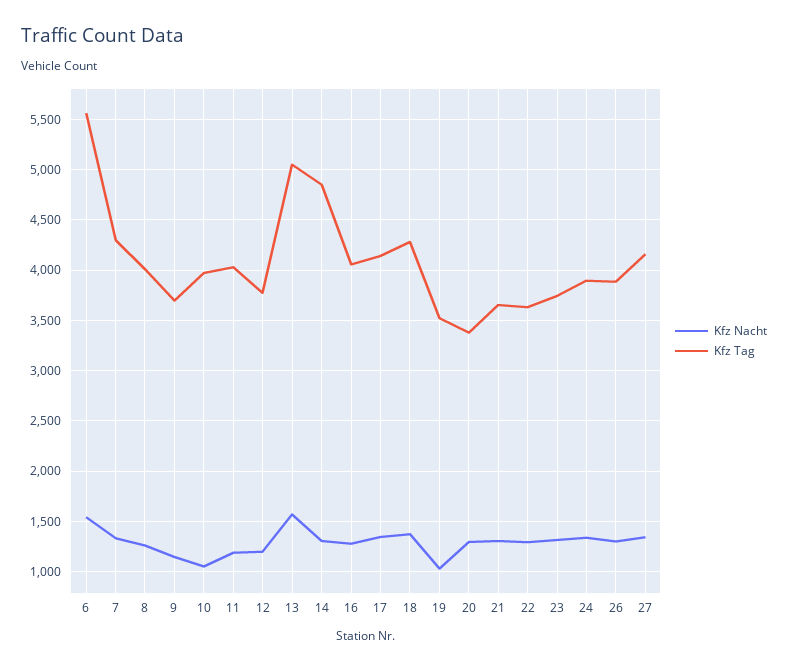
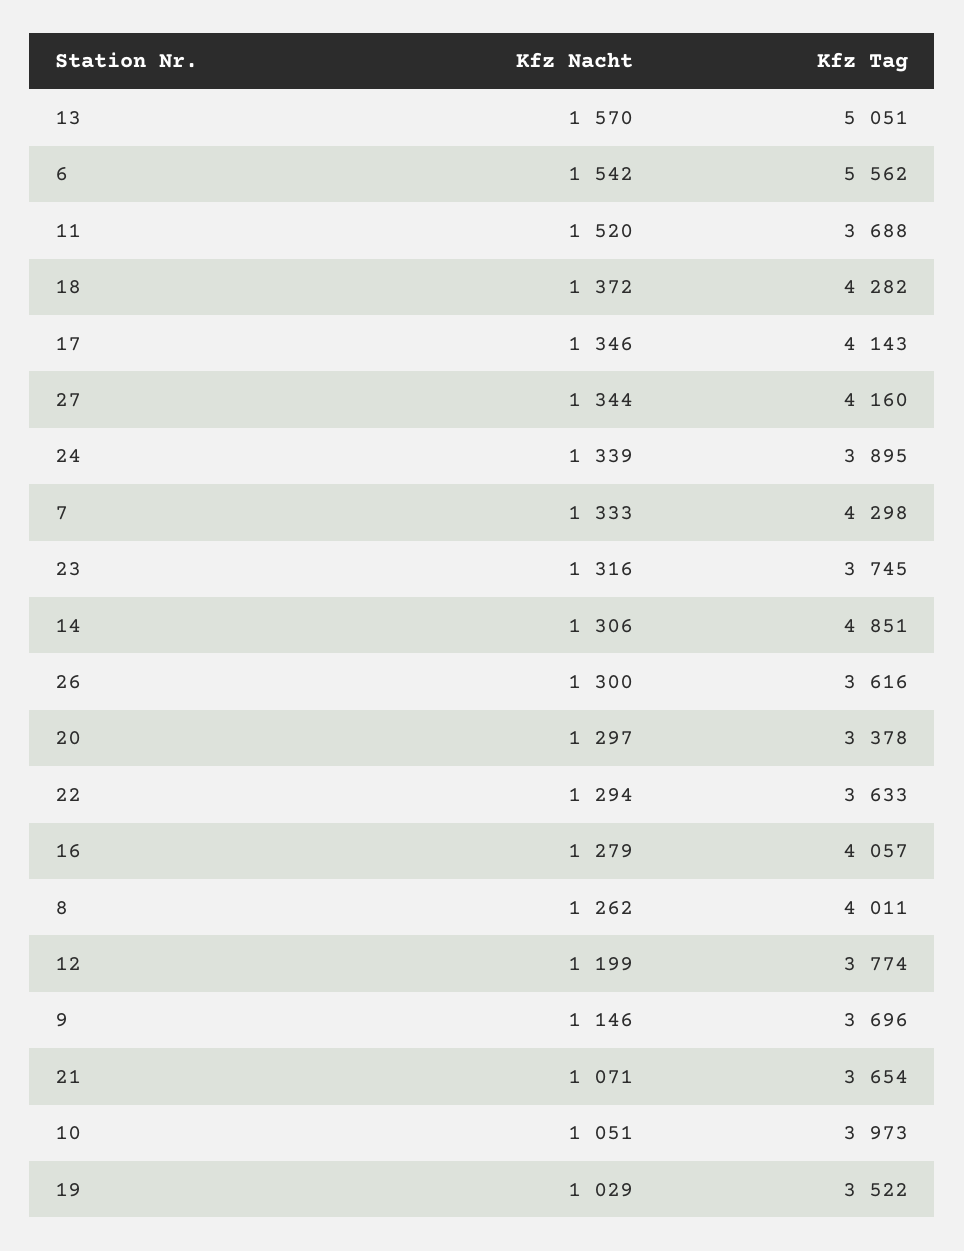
Kfz Nacht, 11: 1200 -> 1520
Kfz Tag, 11: 4000 -> 3688
Kfz Nacht, 21: 1300 -> 1071
Kfz Tag, 26: 3900 -> 3616

